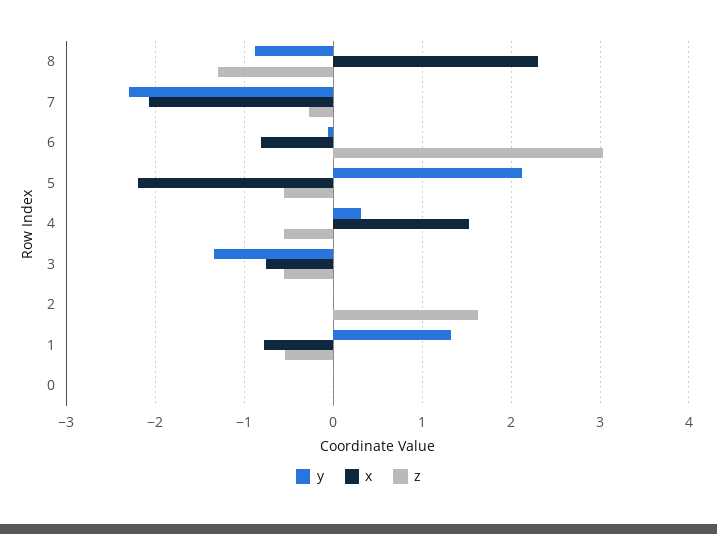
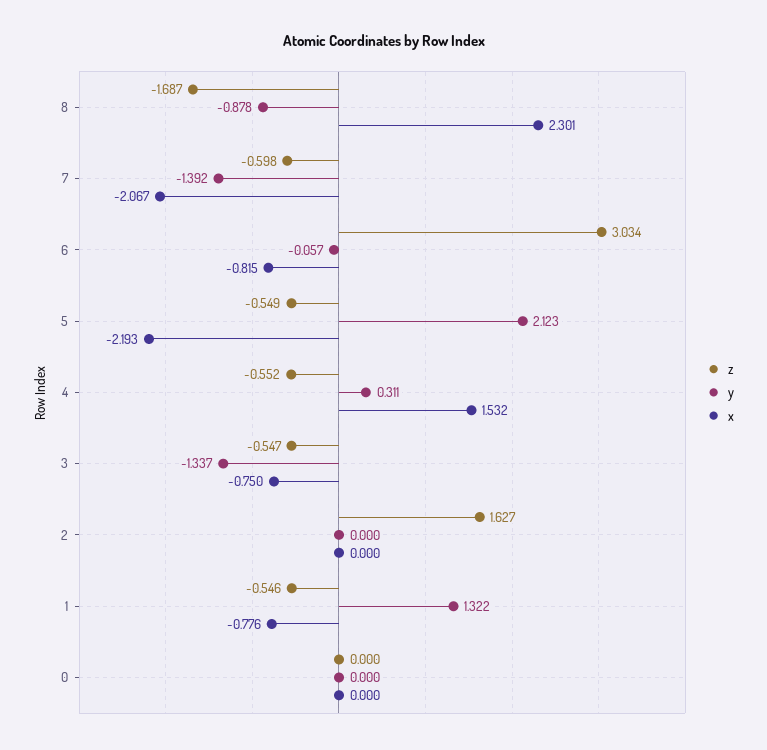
z, 8: -1.3 -> -1.687
y, 7: -2.3 -> -1.392
z, 7: -0.3 -> -0.598

